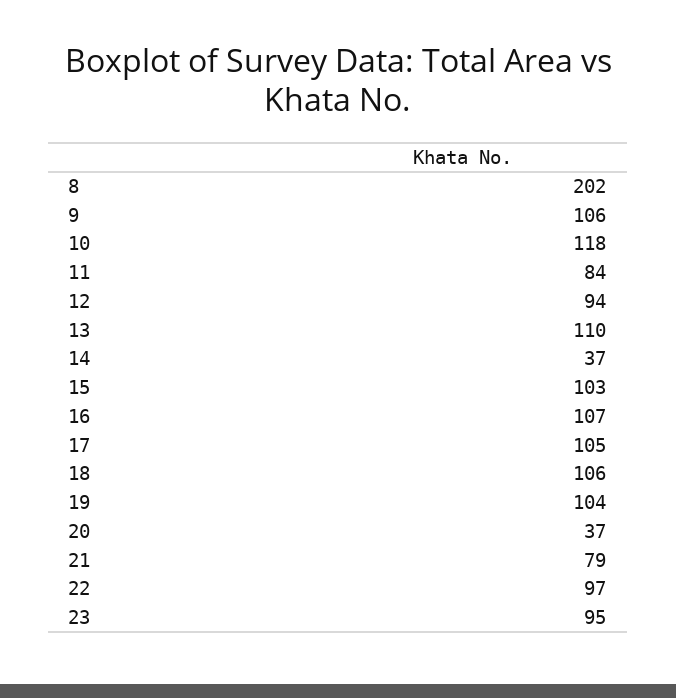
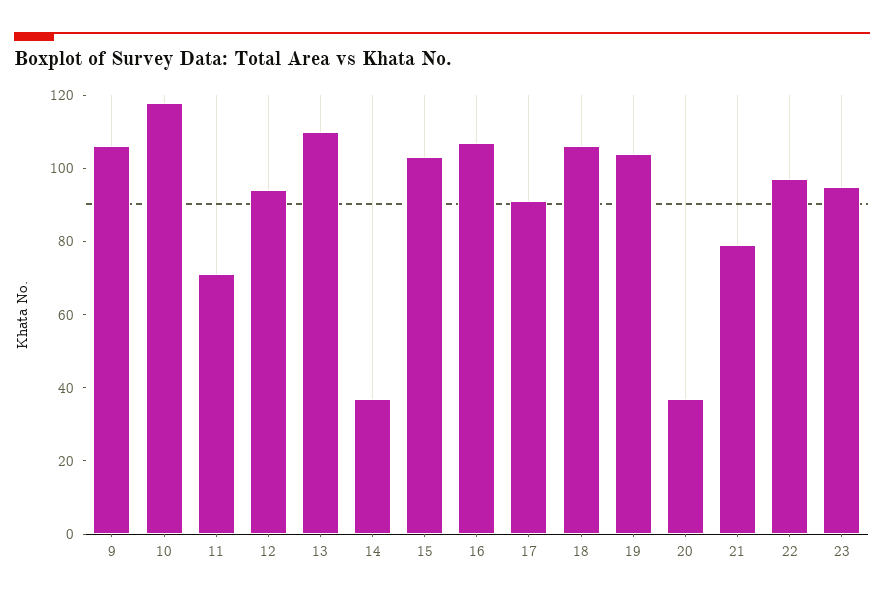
8: 202 -> none
11: 84 -> 70
17: 105 -> 90

